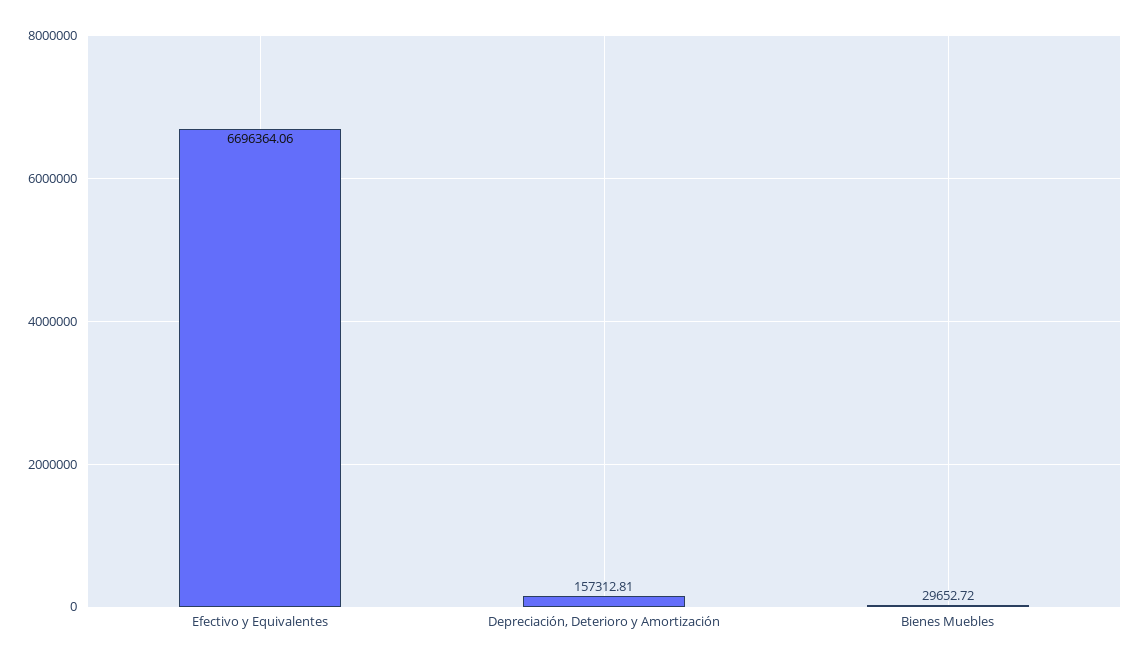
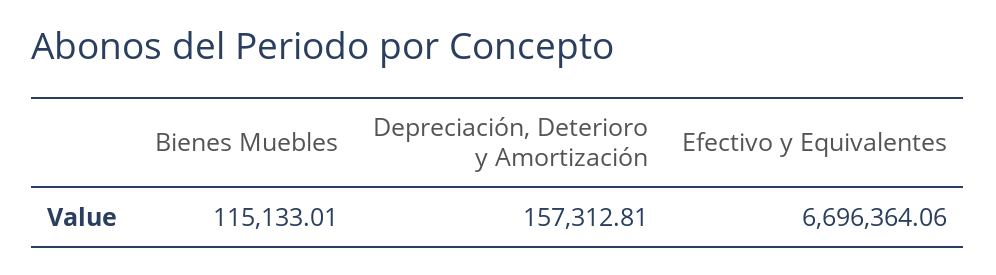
Bienes Muebles: 29652.72 -> 115133.01

